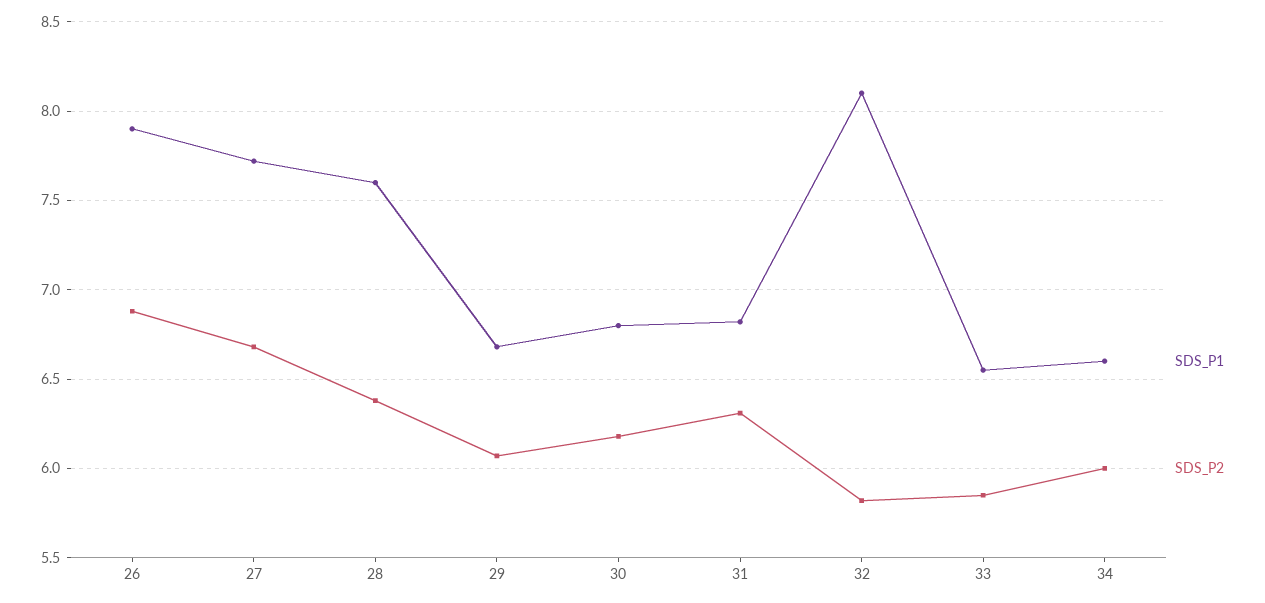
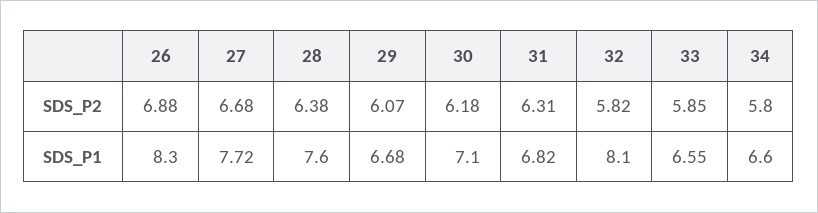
SDS_P1, 26: 7.9 -> 8.3
SDS_P1, 30: 6.8 -> 7.1
SDS_P2, 34: 6 -> 5.8

